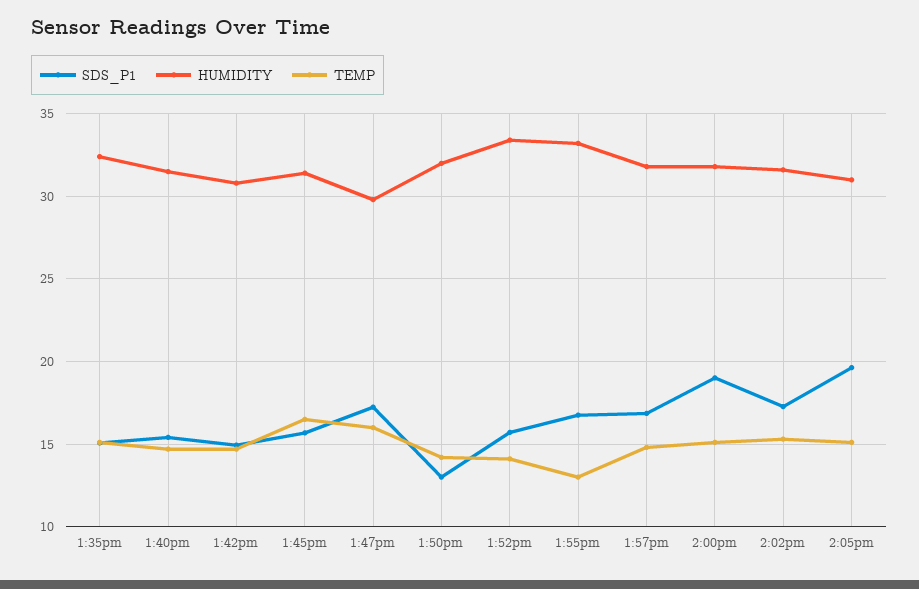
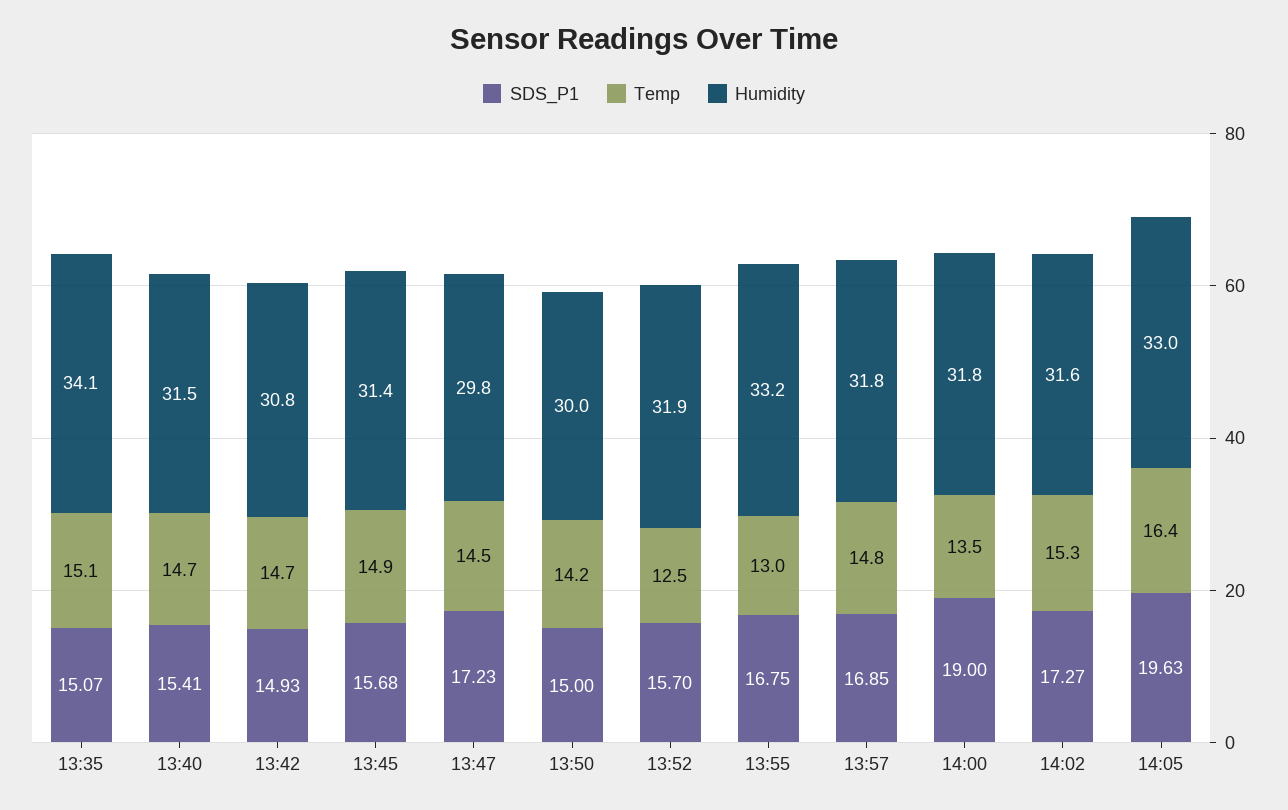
HUMIDITY, 1:35pm: 32.5 -> 34.1
TEMP, 1:45pm: 16.5 -> 14.9
TEMP, 1:47pm: 16 -> 14.5
SDS_P1, 1:50pm: 13 -> 15
HUMIDITY, 1:50pm: 32 -> 30
HUMIDITY, 1:52pm: 33.5 -> 31.9
TEMP, 1:52pm: 14 -> 12.5
TEMP, 2:00pm: 15 -> 13.5
HUMIDITY, 2:05pm: 31 -> 33
TEMP, 2:05pm: 15 -> 16.4

